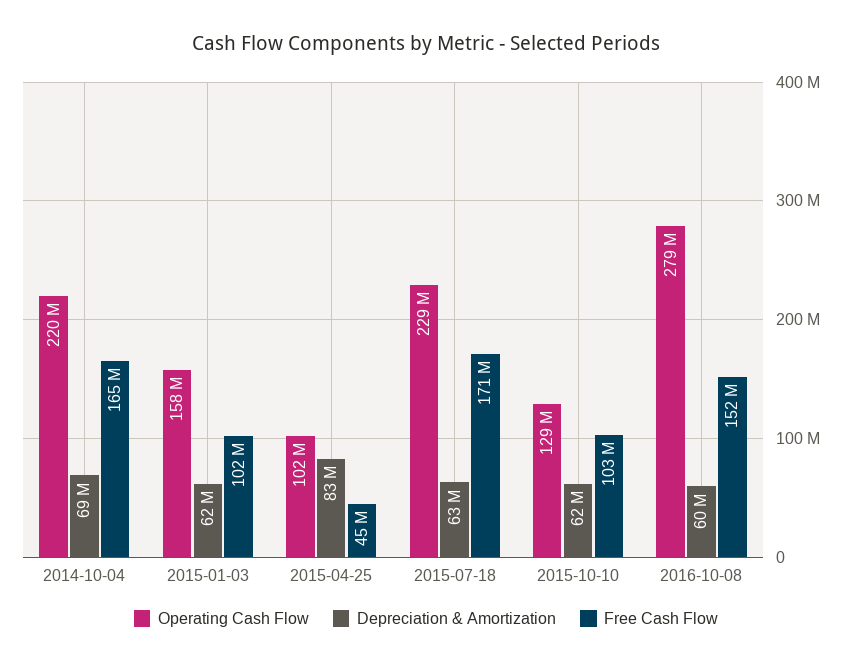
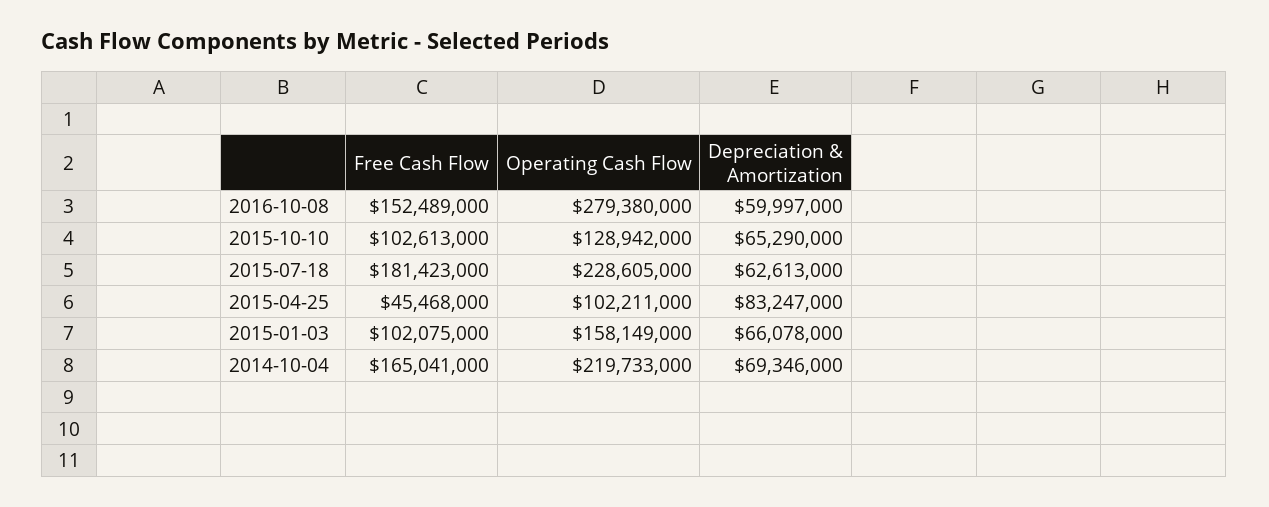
Depreciation & Amortization, 2015-01-03: 62000000 -> 66078000
Free Cash Flow, 2015-07-18: 171000000 -> 181423000
Depreciation & Amortization, 2015-10-10: 62000000 -> 65290000

